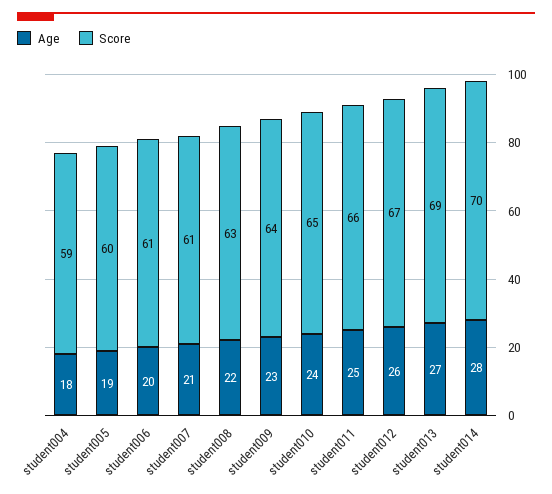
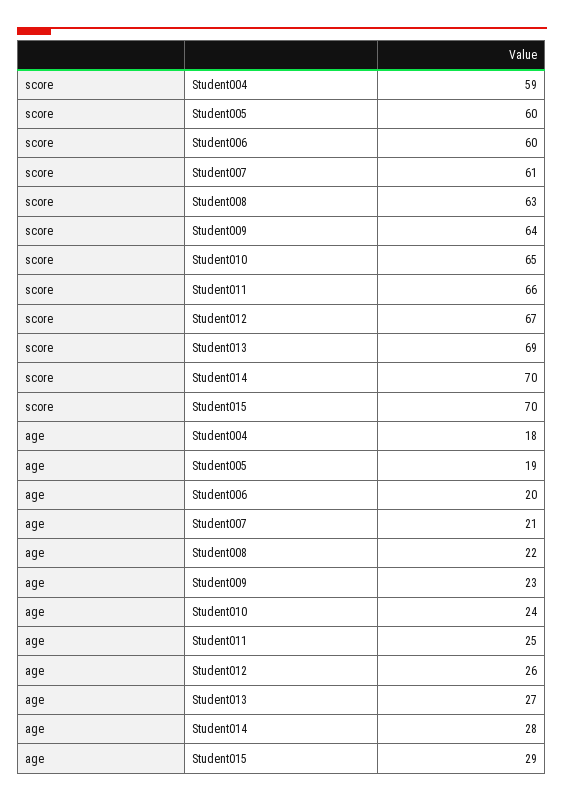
Score, student006: 61 -> 60
Score, Student015: none -> 70
Age, Student015: none -> 29

